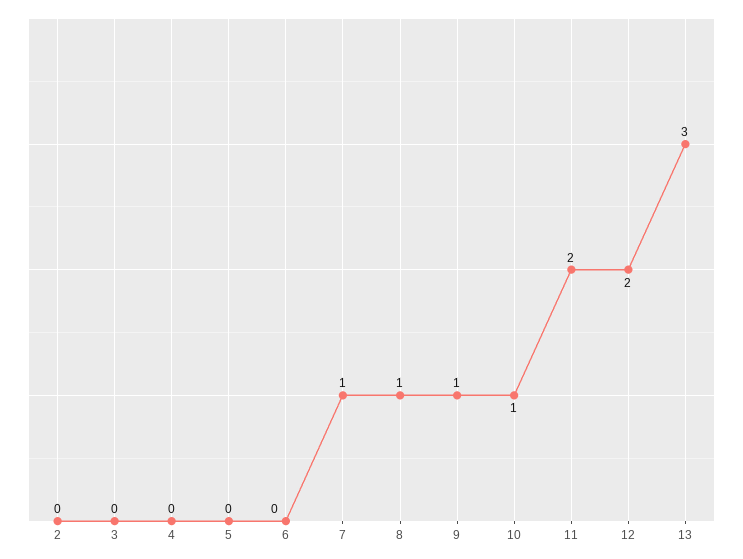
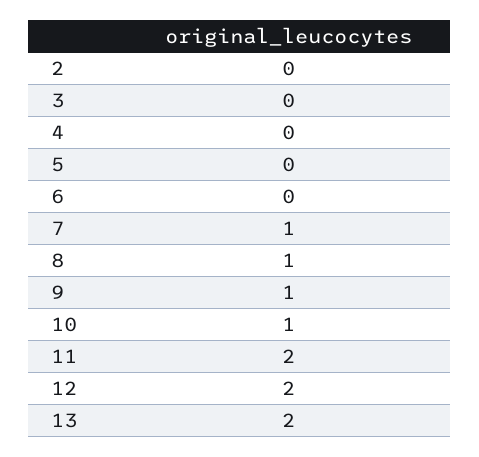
13: 3 -> 2

